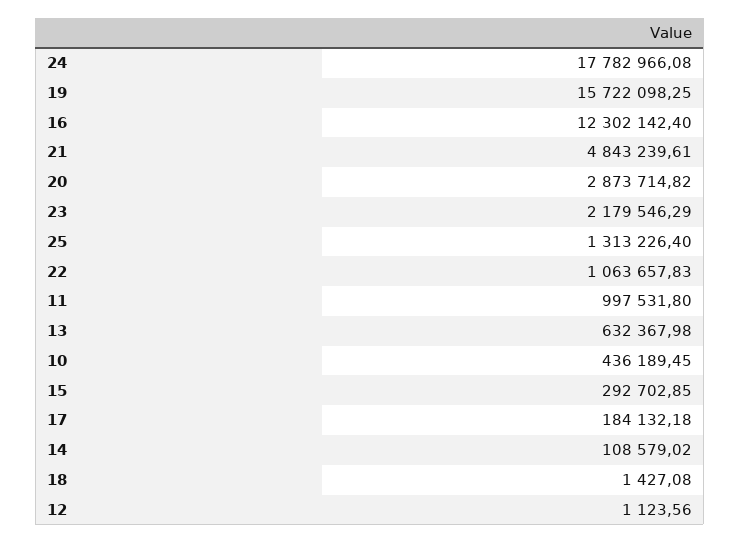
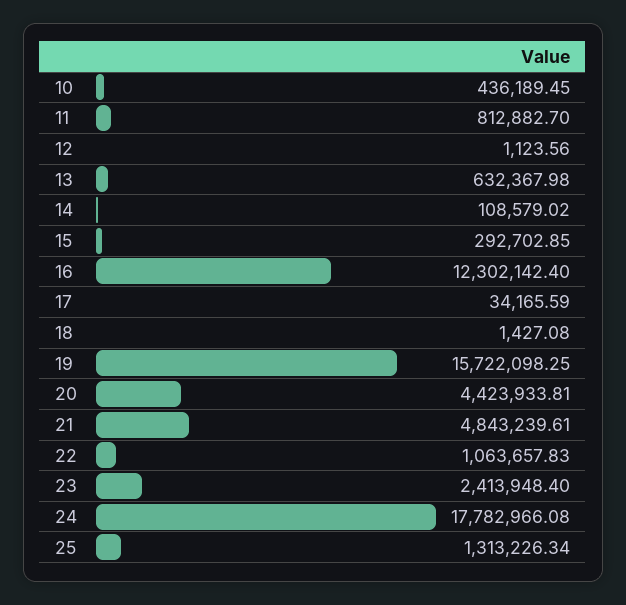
20: 2873714.82 -> 4423933.81
23: 2179546.29 -> 2413948.4
25: 1313226.4 -> 1313226.34
11: 997531.8 -> 812882.7
17: 184132.18 -> 34165.59

